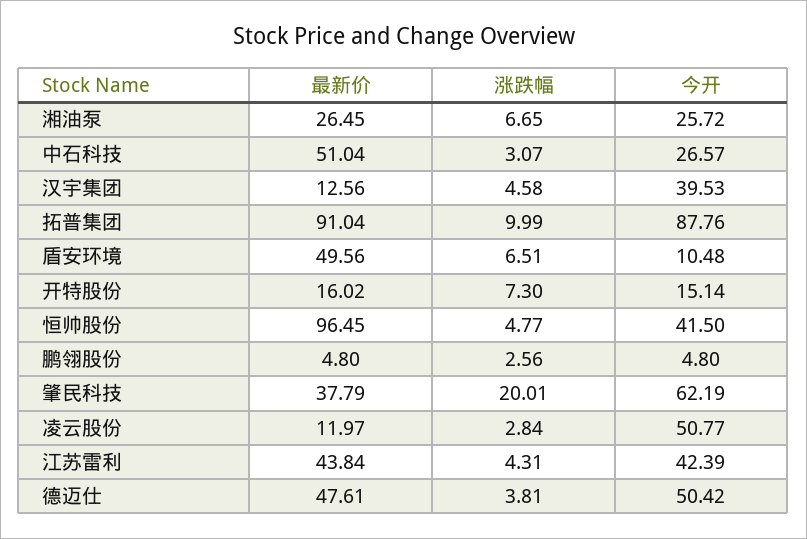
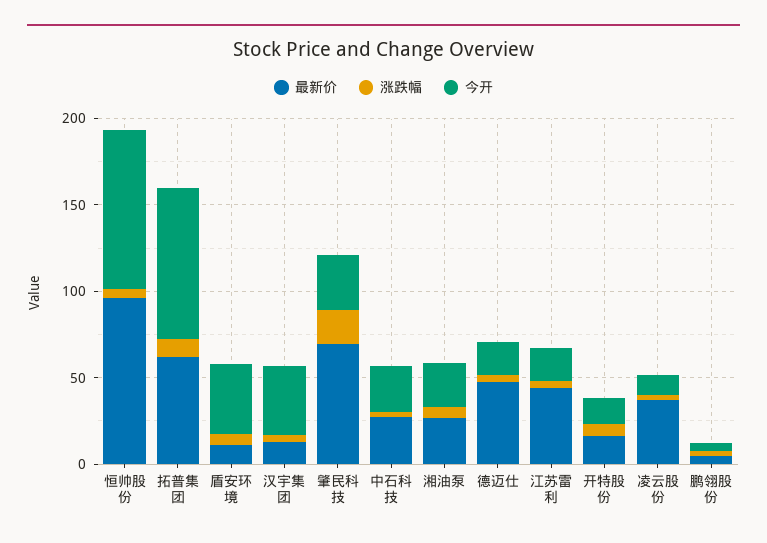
最新价, 中石科技: 51.04 -> 30
最新价, 拓普集团: 91.04 -> 60
最新价, 盾安环境: 49.56 -> 10
今开, 盾安环境: 10.48 -> 40
今开, 恒帅股份: 41.5 -> 90
最新价, 肇民科技: 37.79 -> 70
今开, 肇民科技: 62.19 -> 30
最新价, 凌云股份: 11.97 -> 40
今开, 凌云股份: 50.77 -> 10
今开, 江苏雷利: 42.39 -> 20
今开, 德迈仕: 50.42 -> 20

